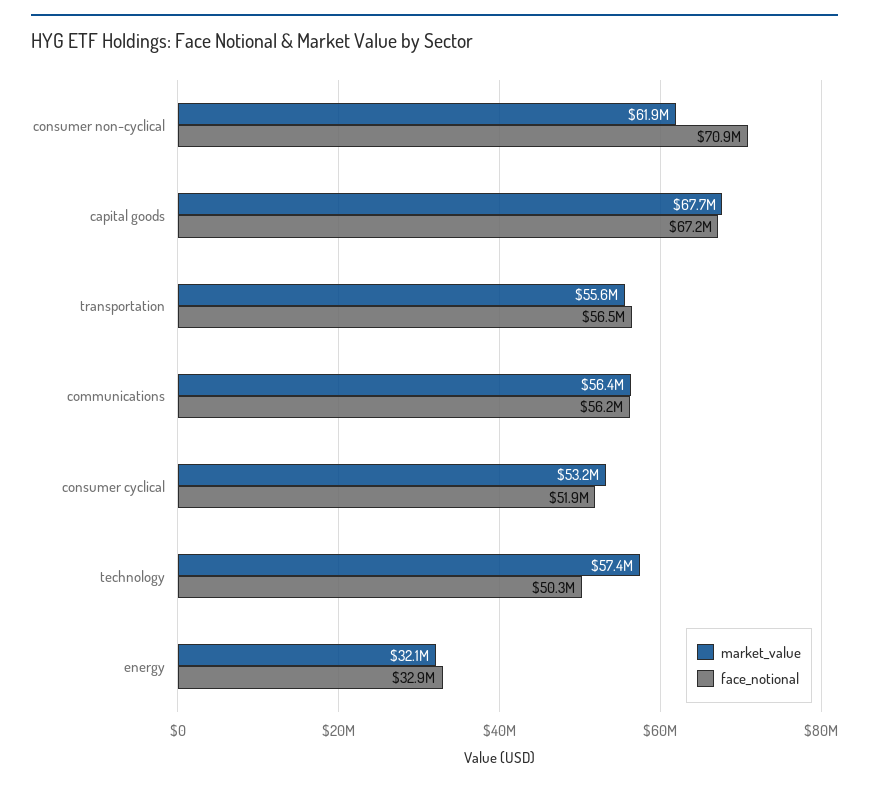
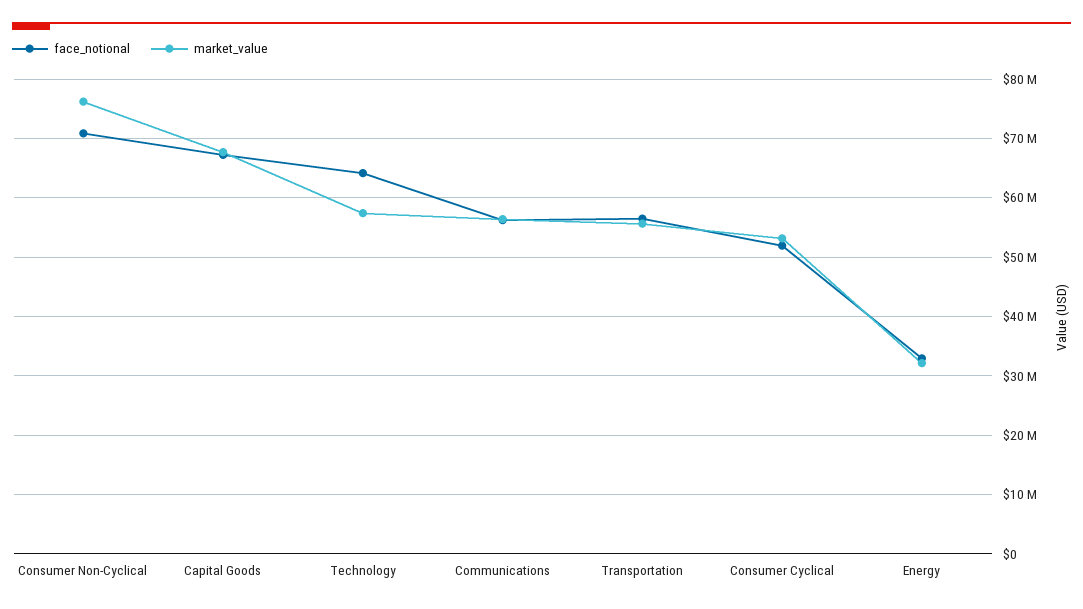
market_value, consumer non-cyclical: 61900000 -> 76000000
face_notional, technology: 50300000 -> 64000000

